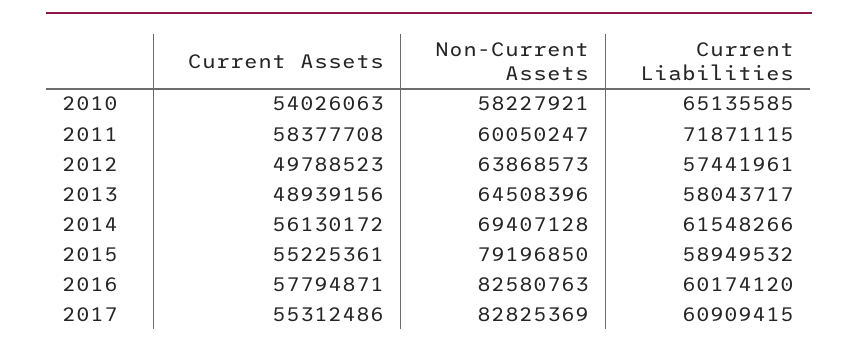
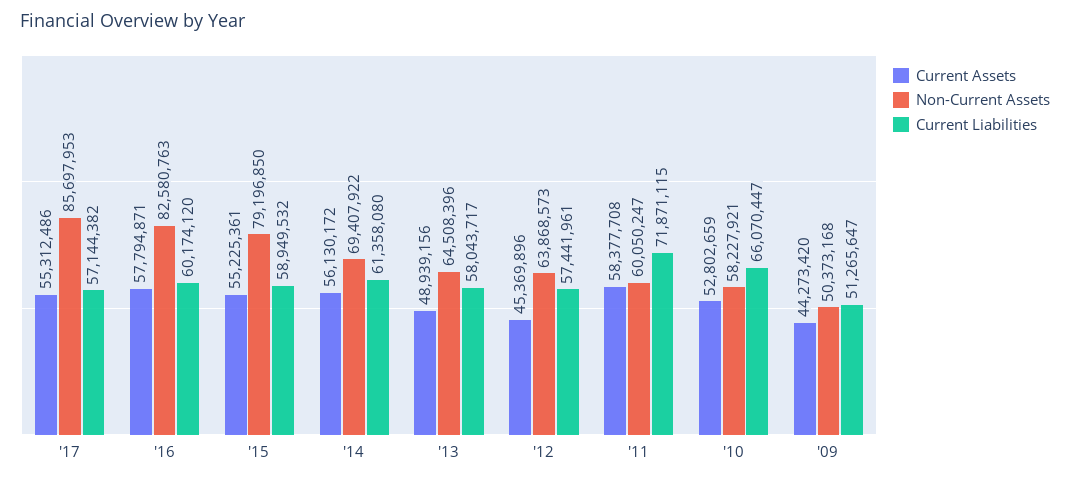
Current Assets, 2010: 54026063 -> 52802659
Current Liabilities, 2010: 65135585 -> 66070447
Current Assets, 2012: 49788523 -> 45369896
Non-Current Assets, 2014: 69407128 -> 69407922
Current Liabilities, 2014: 61548266 -> 61358080
Non-Current Assets, 2017: 82825369 -> 85697953
Current Liabilities, 2017: 60909415 -> 57144382
Current Assets, '09: none -> 44273420
Non-Current Assets, '09: none -> 50373168
Current Liabilities, '09: none -> 51265647

